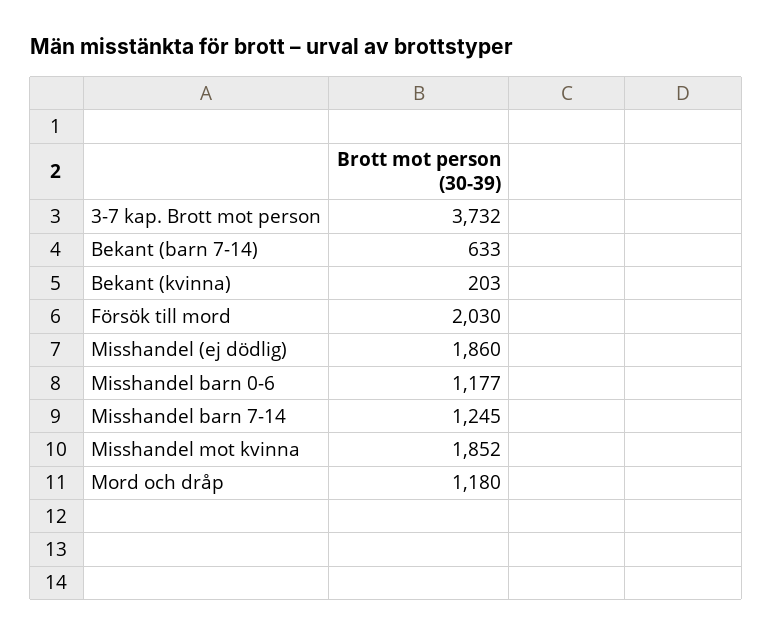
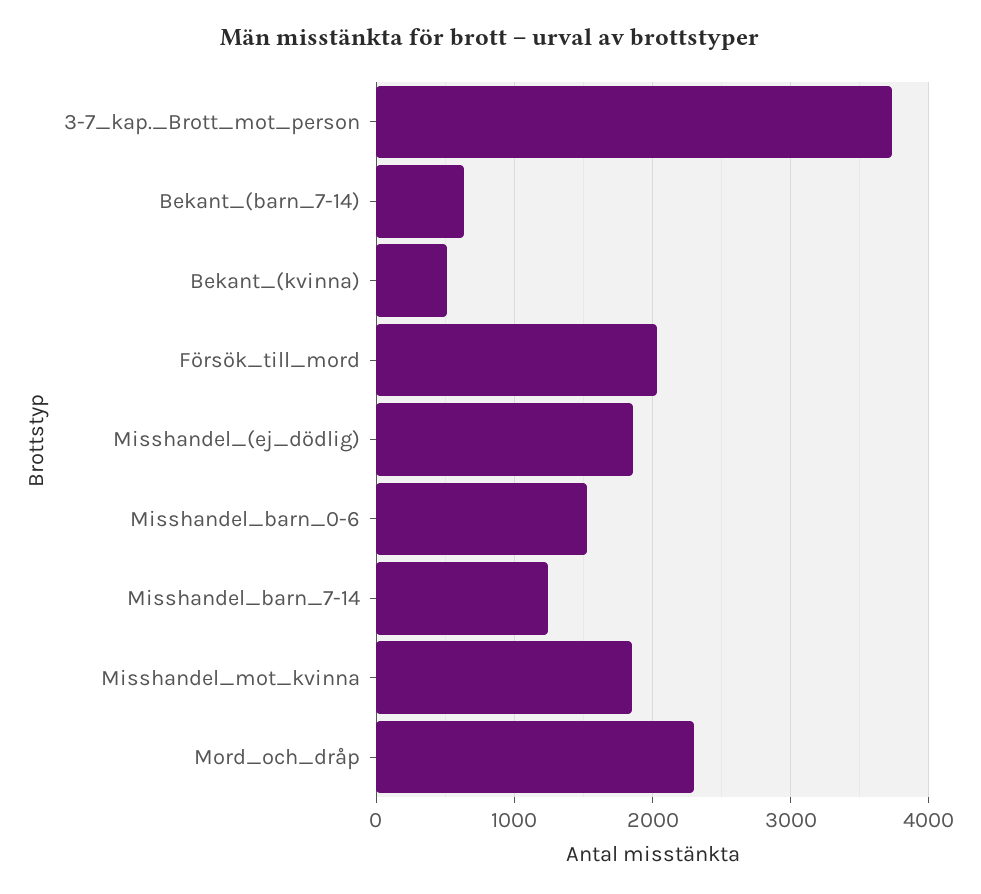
Bekant (kvinna): 203 -> 500
Misshandel barn 0-6: 1177 -> 1500
Mord och dråp: 1180 -> 2300

